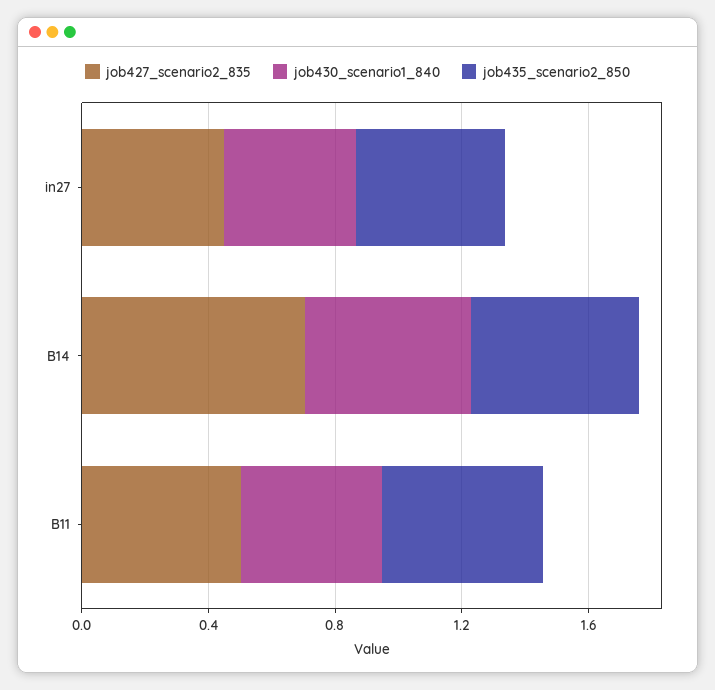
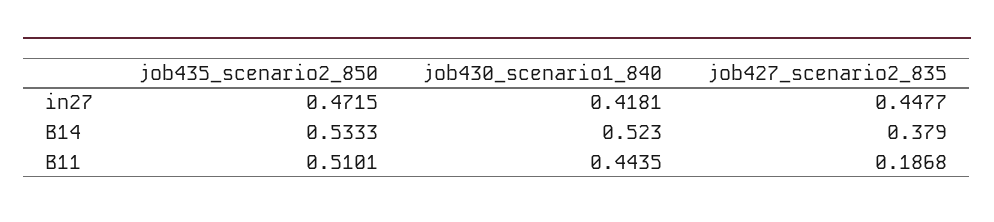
job427_scenario2_835, B14: 0.7 -> 0.379
job427_scenario2_835, B11: 0.5 -> 0.1868

